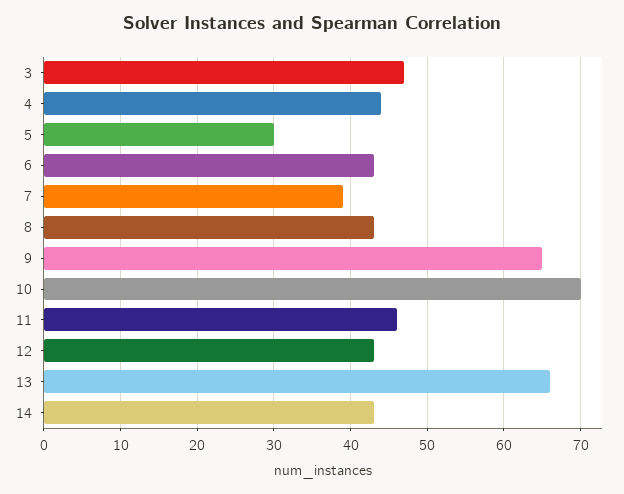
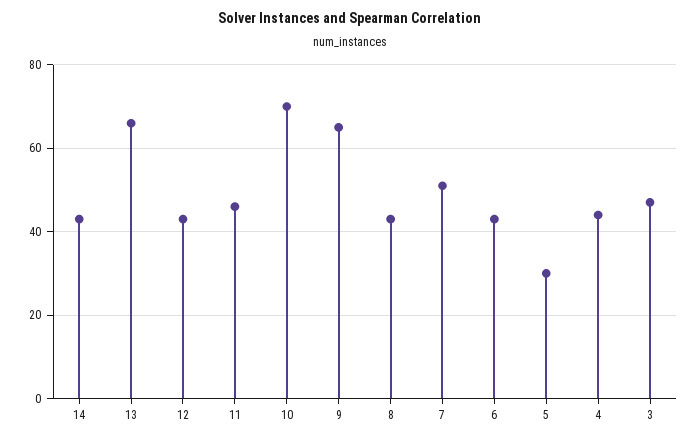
7: 39 -> 50

